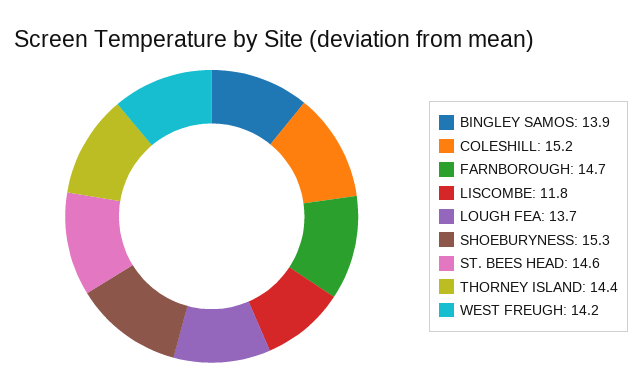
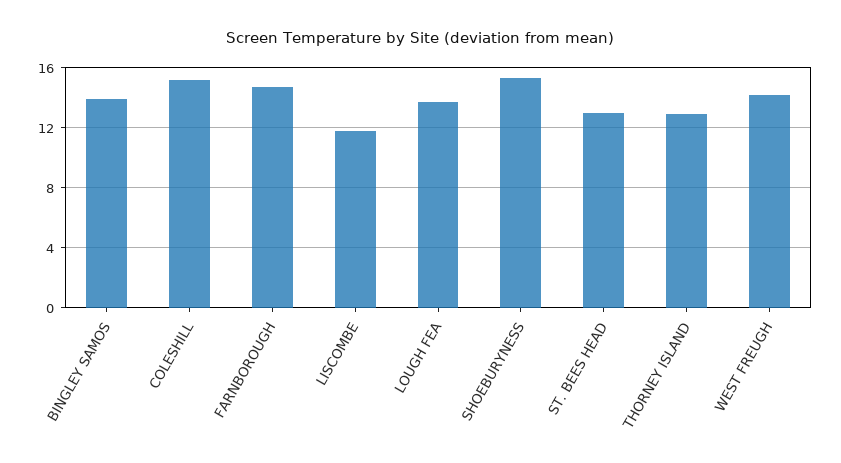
ST. BEES HEAD: 14.6 -> 13
THORNEY ISLAND: 14.4 -> 13

